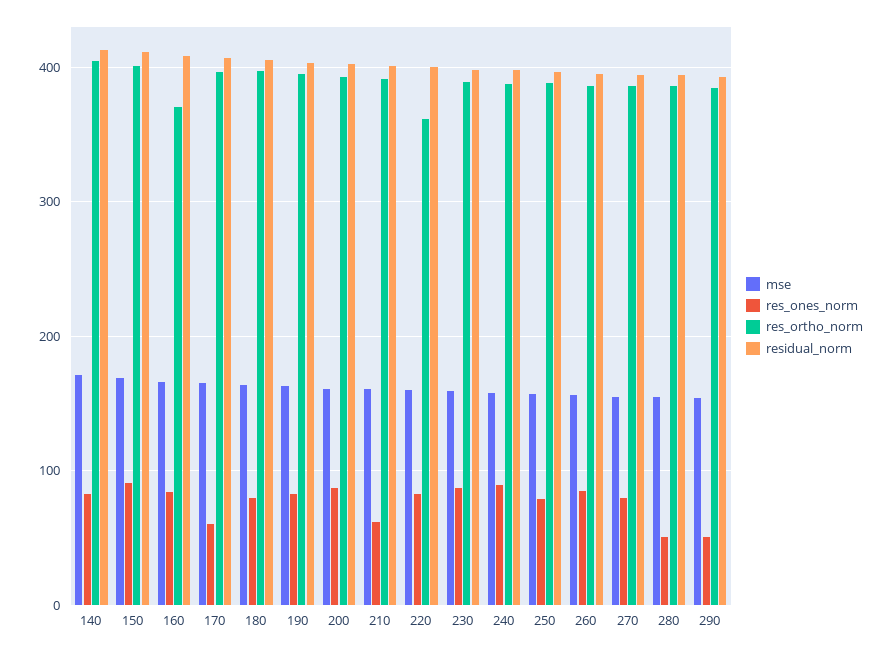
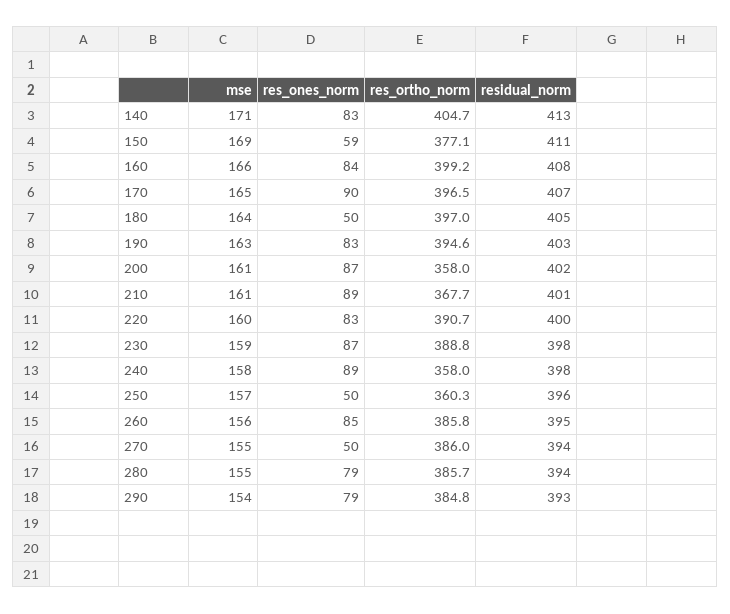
res_ones_norm, 150: 90 -> 59
res_ortho_norm, 150: 400 -> 377.1
res_ortho_norm, 160: 370 -> 399.2
res_ones_norm, 170: 60 -> 90
res_ones_norm, 180: 80 -> 50
res_ortho_norm, 200: 390 -> 358
res_ones_norm, 210: 60 -> 89
res_ortho_norm, 210: 390 -> 367.7
res_ortho_norm, 220: 360 -> 390.7
res_ortho_norm, 240: 390 -> 358
res_ones_norm, 250: 80 -> 50
res_ortho_norm, 250: 390 -> 360.3
res_ones_norm, 270: 80 -> 50
res_ones_norm, 280: 50 -> 79
res_ones_norm, 290: 50 -> 79

